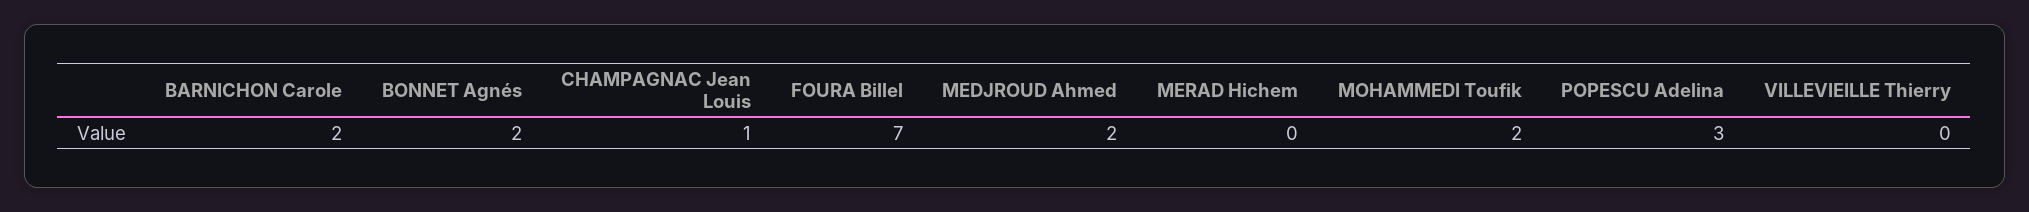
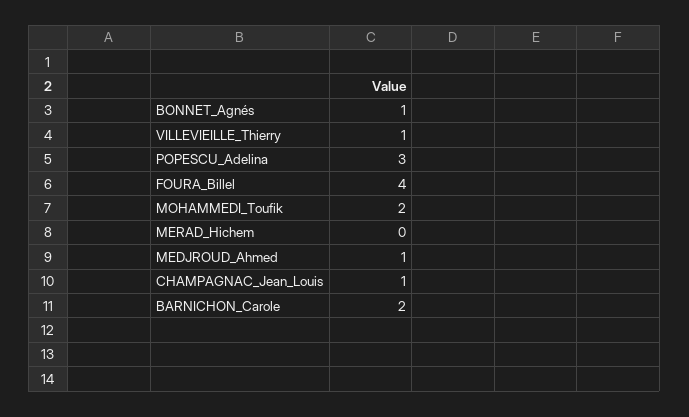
BONNET Agnés: 2 -> 1
FOURA Billel: 7 -> 4
MEDJROUD Ahmed: 2 -> 1
VILLEVIEILLE Thierry: 0 -> 1

